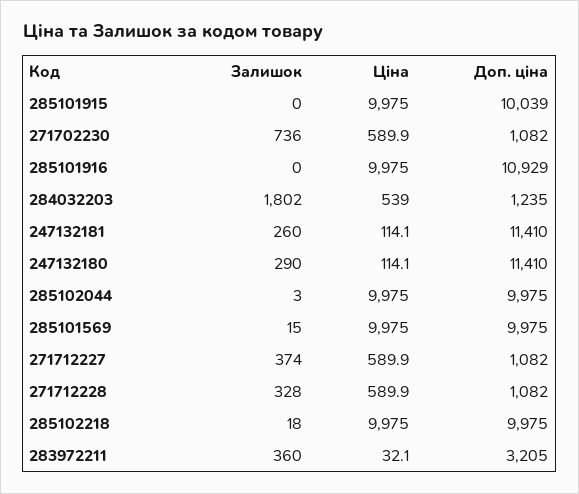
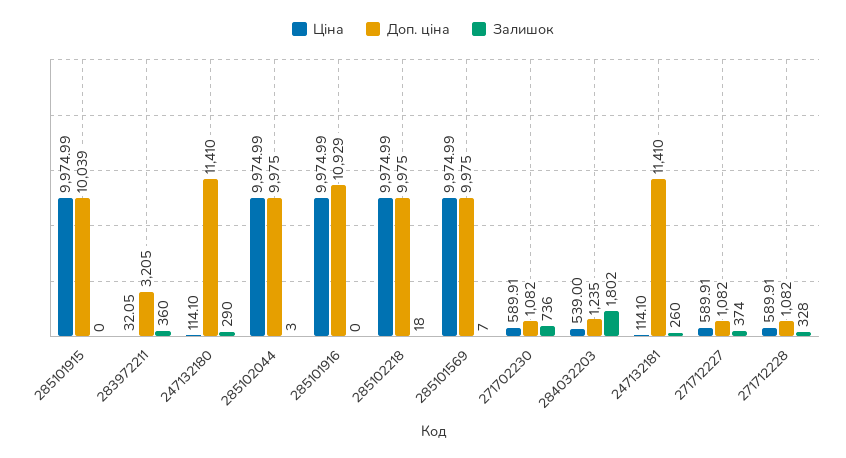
Залишок, 285101569: 15 -> 7

